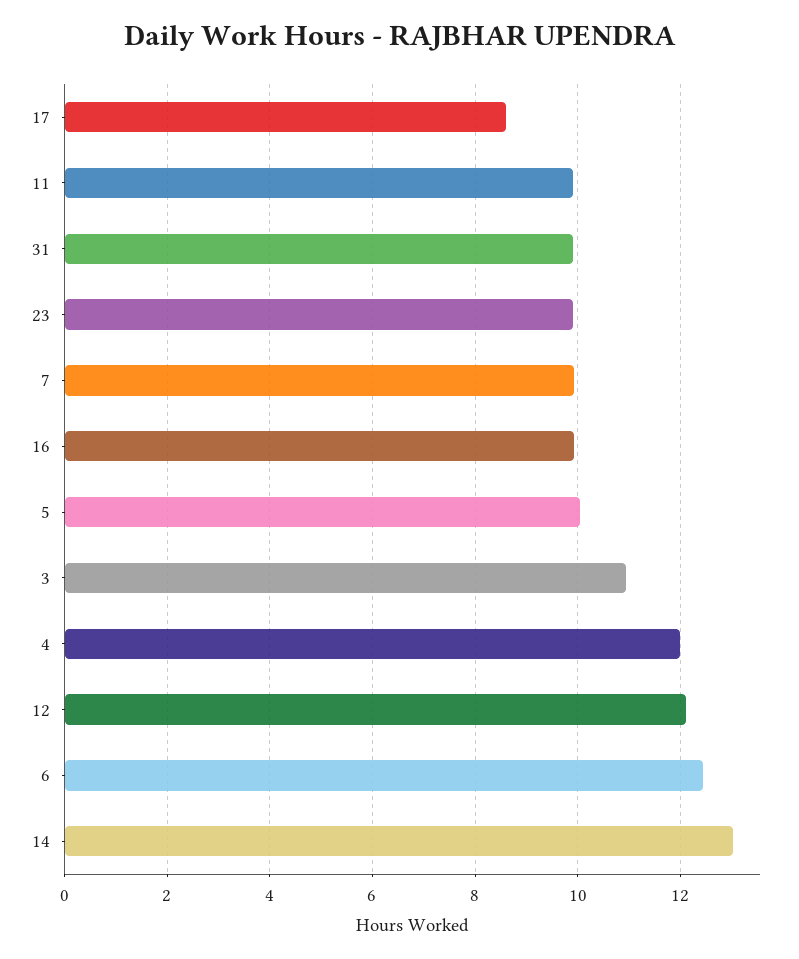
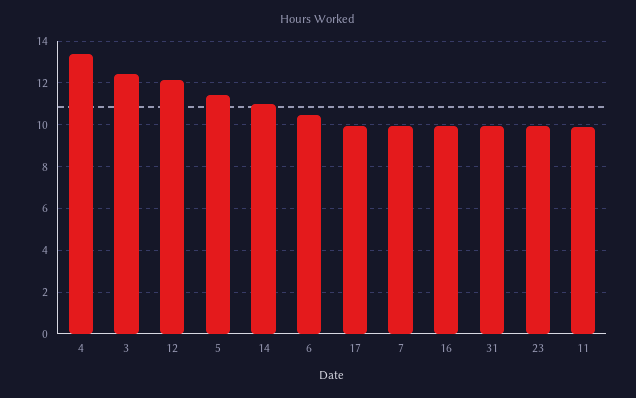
17: 8.6 -> 10
5: 10 -> 11.5
3: 11 -> 12.5
4: 12 -> 13.5
6: 12.4 -> 10.5
14: 13 -> 11

